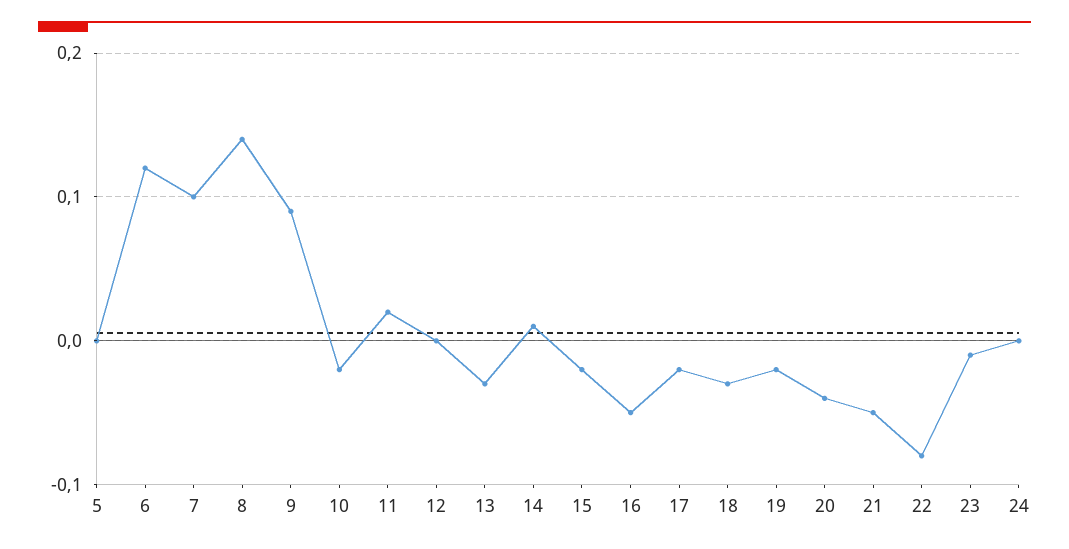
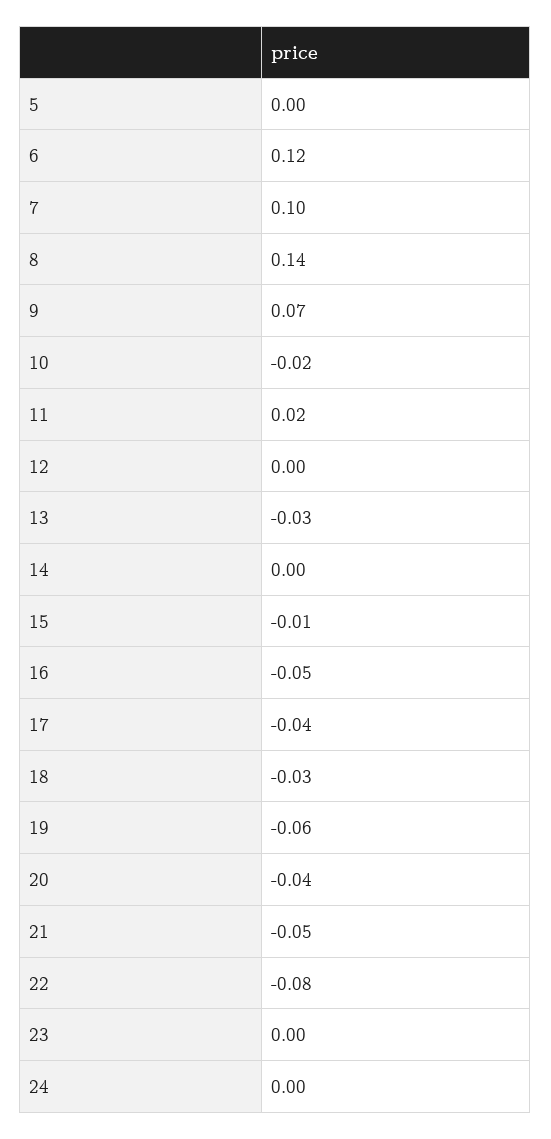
9: 0.09 -> 0.07
14: 0.01 -> 0
15: -0.02 -> -0.01
17: -0.02 -> -0.04
19: -0.02 -> -0.06
23: -0.01 -> 0

